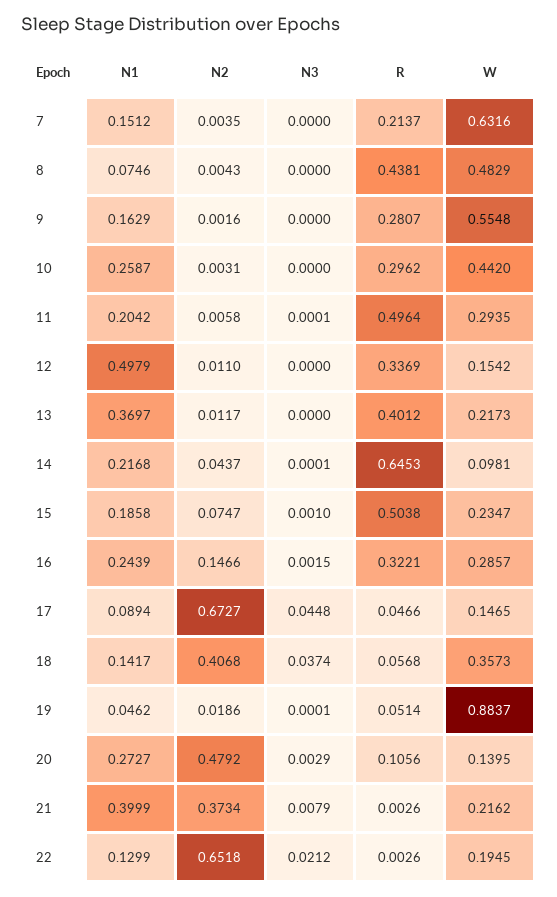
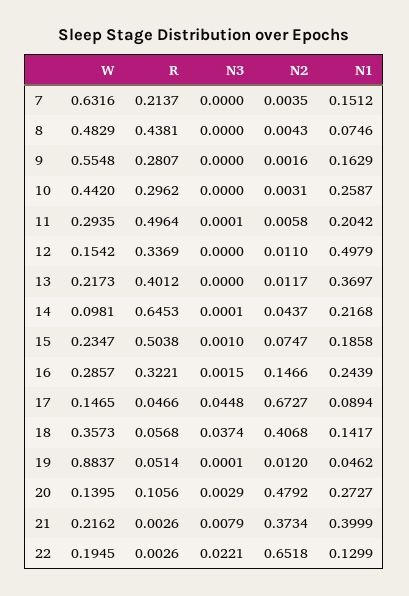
N2, 19: 0.0186 -> 0.012
N3, 22: 0.0212 -> 0.0221

